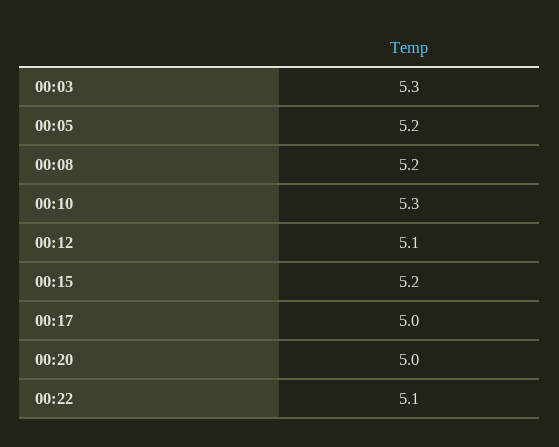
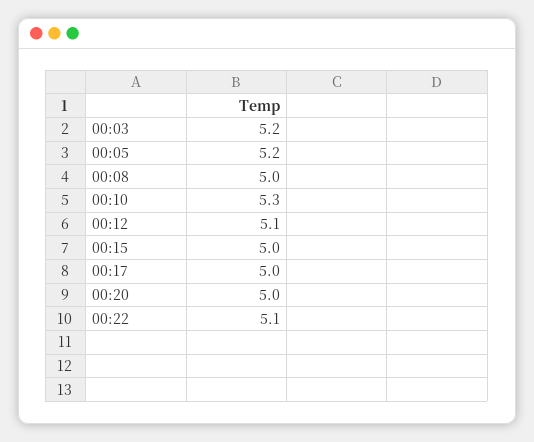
00:03: 5.3 -> 5.2
00:08: 5.2 -> 5
00:15: 5.2 -> 5

